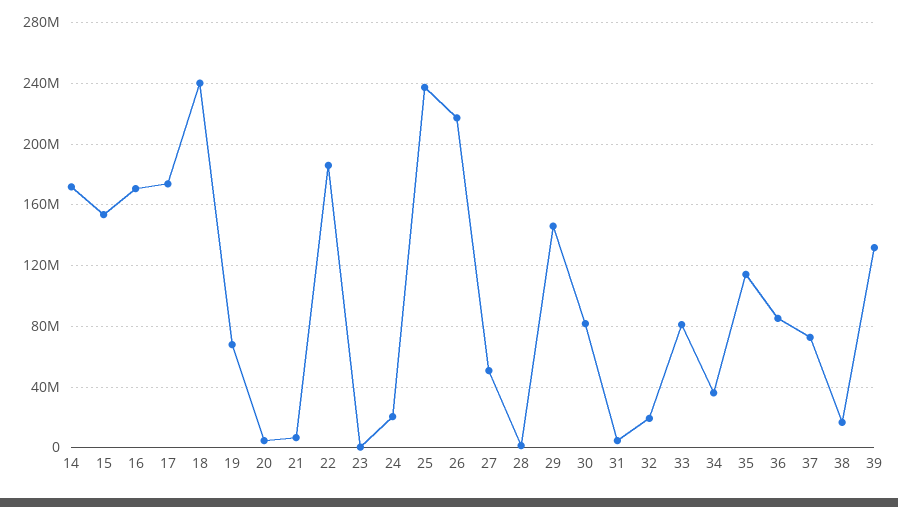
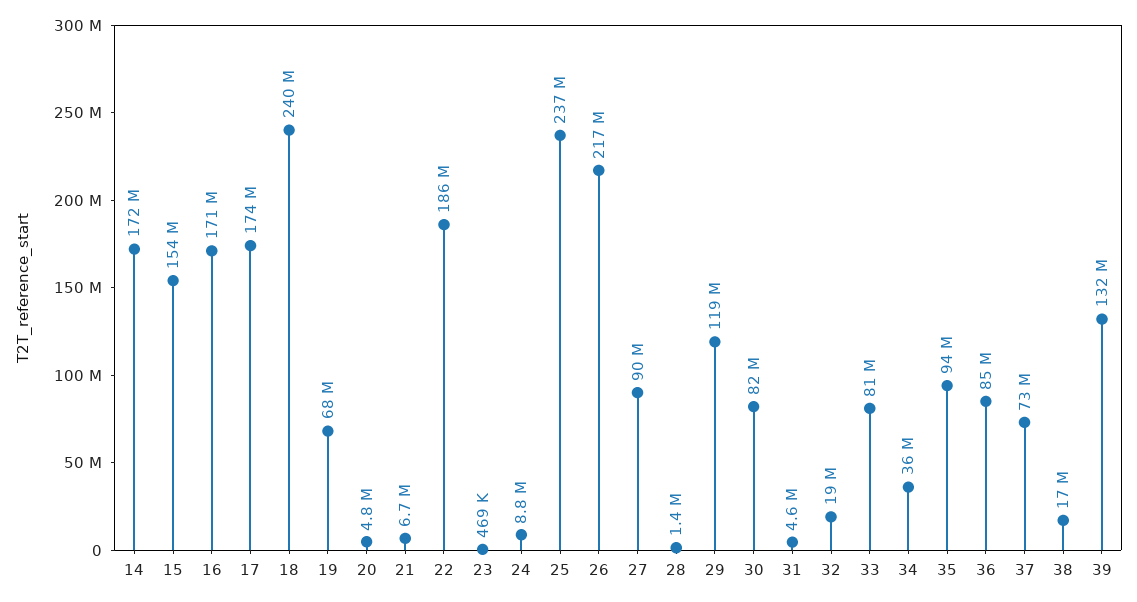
24: 20000000 -> 8800000
27: 50000000 -> 90000000
29: 145000000 -> 119000000
35: 115000000 -> 94000000

